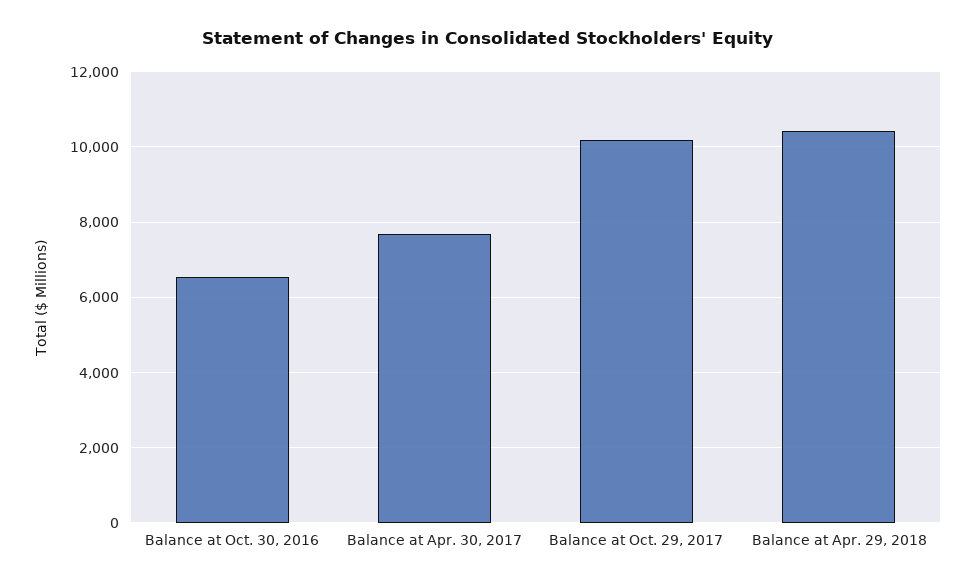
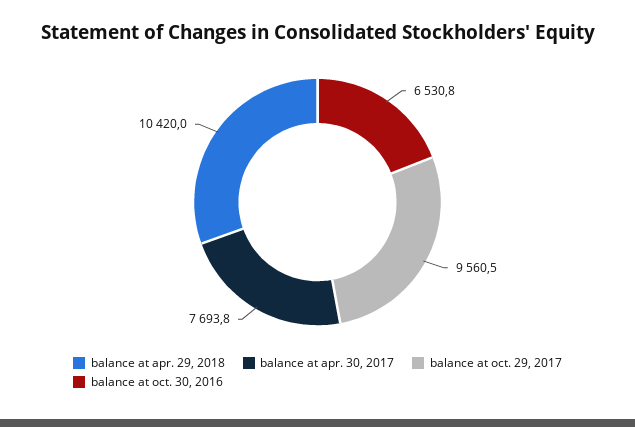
Balance at Oct. 29, 2017: 10200 -> 9560.5

